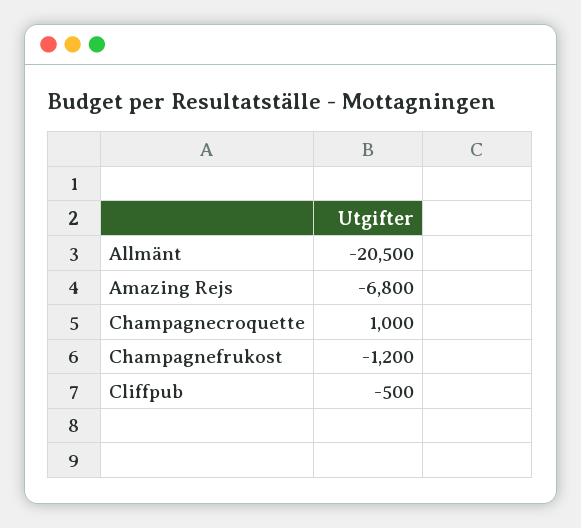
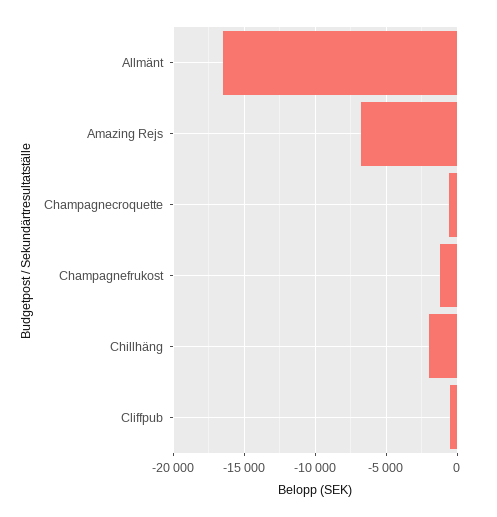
Allmänt: -20500 -> -16500
Champagnecroquette: 1000 -> -500
Chillhäng: none -> -2000

